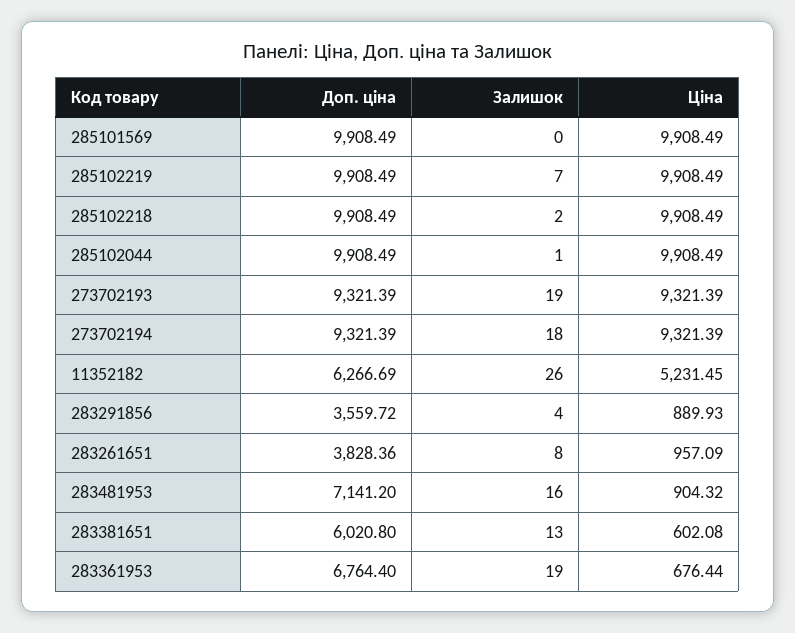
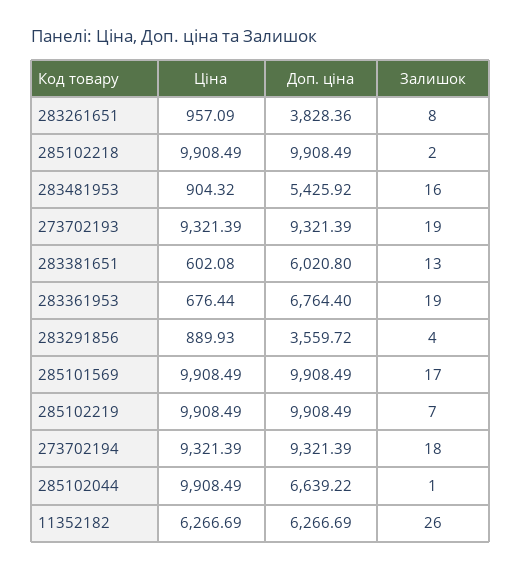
Залишок, 285101569: 0 -> 17
Доп. ціна, 285102044: 9908.49 -> 6639.22
Ціна, 11352182: 5231.45 -> 6266.69
Доп. ціна, 283481953: 7141.2 -> 5425.92

